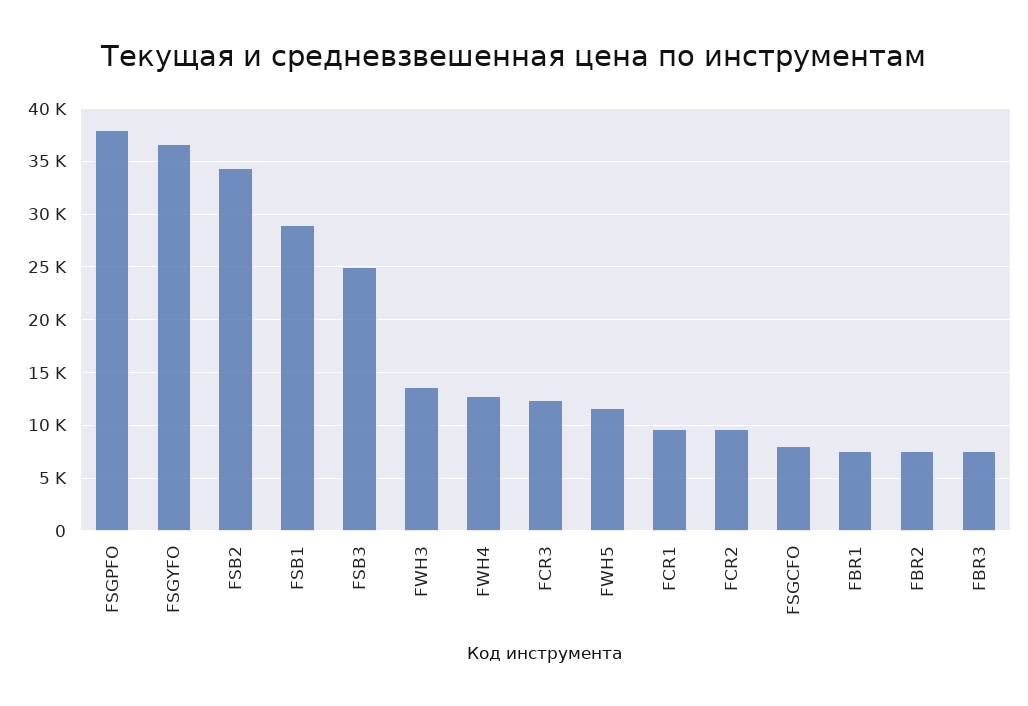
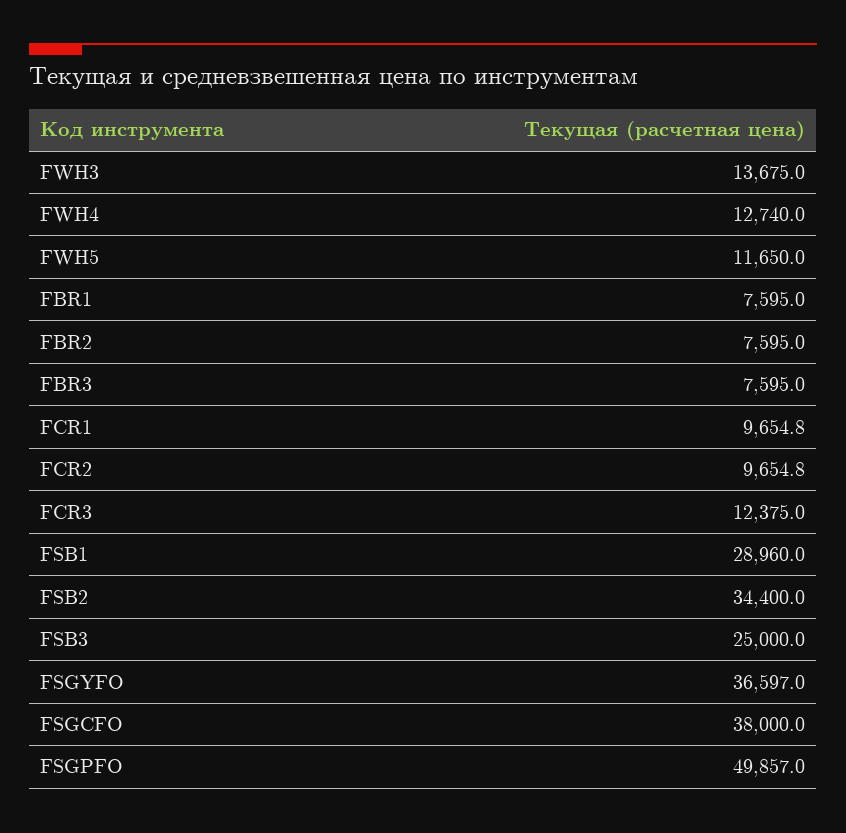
FSGPFO: 38000 -> 49857
FSGCFO: 8000 -> 38000

